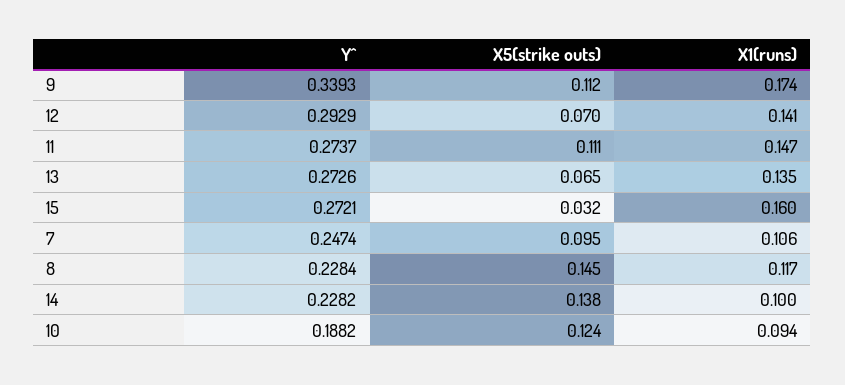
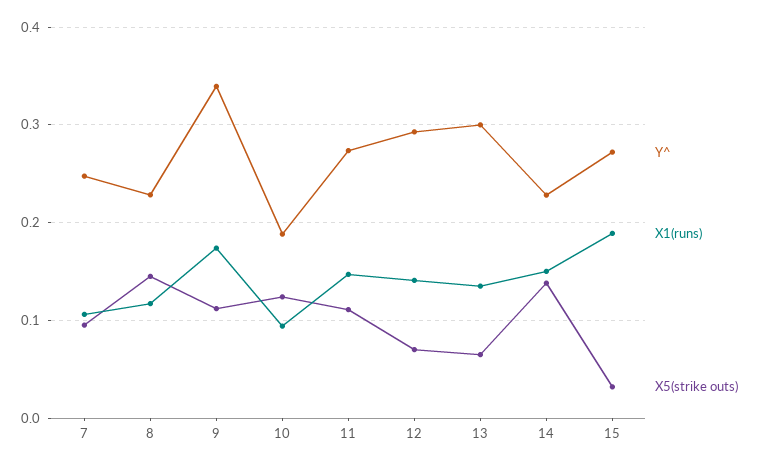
Y^, 13: 0.2726 -> 0.3
X1(runs), 15: 0.16 -> 0.19
X1(runs), 14: 0.1 -> 0.15

